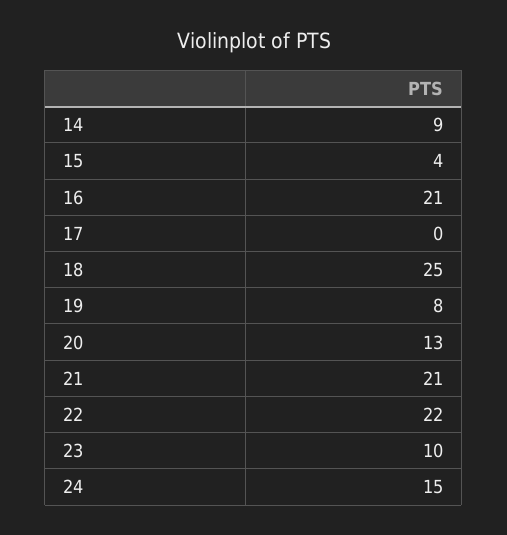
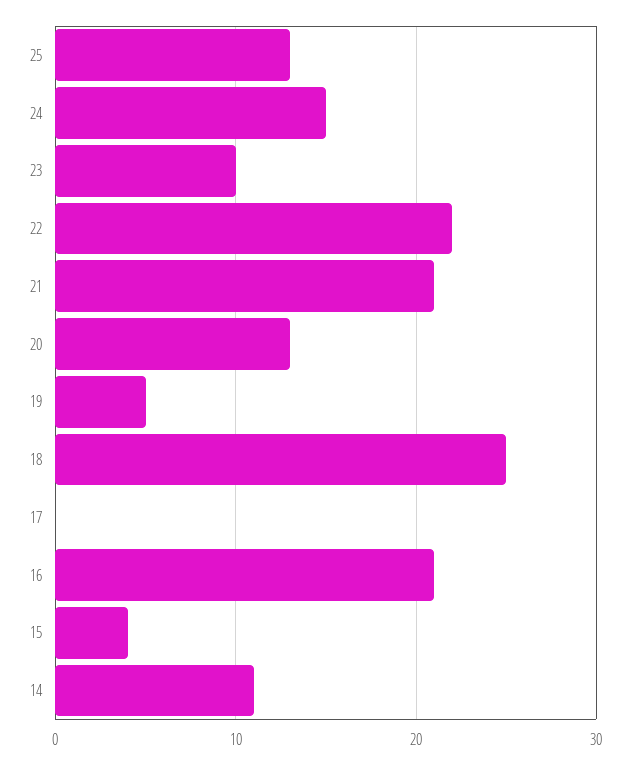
14: 9 -> 11
19: 8 -> 5
25: none -> 13

